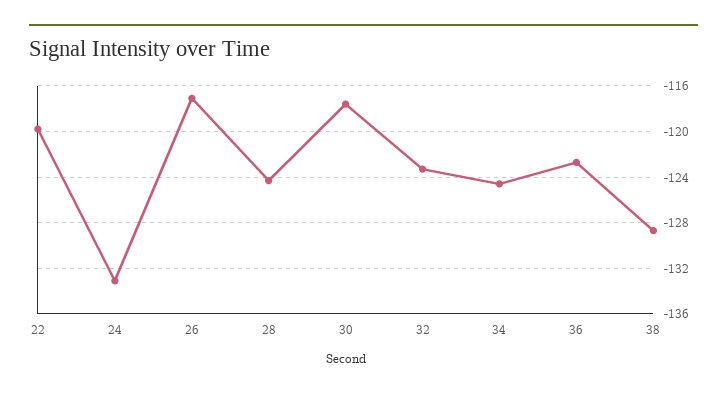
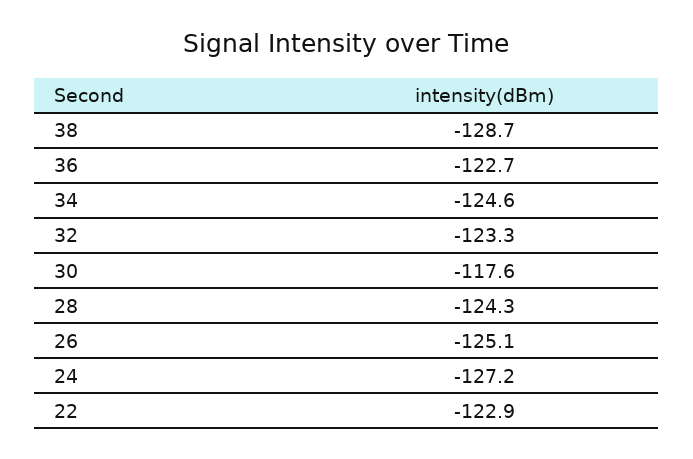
22: -120 -> -122.9
24: -133 -> -127.2
26: -117 -> -125.1

